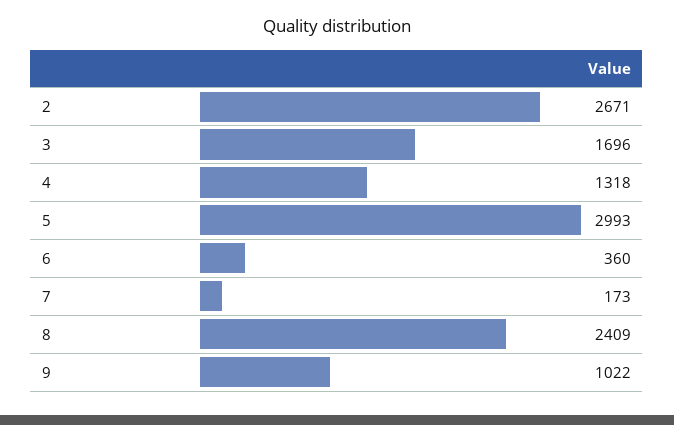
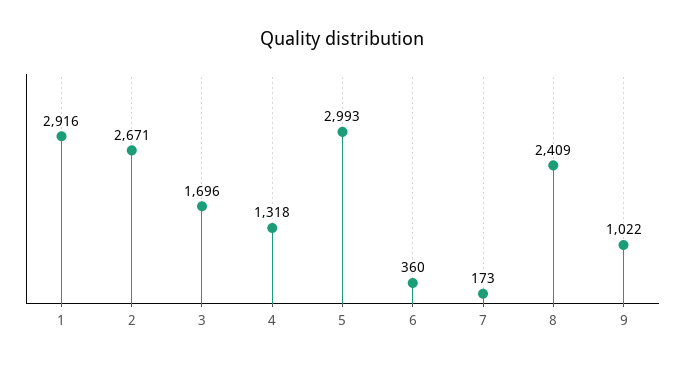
1: none -> 2916

